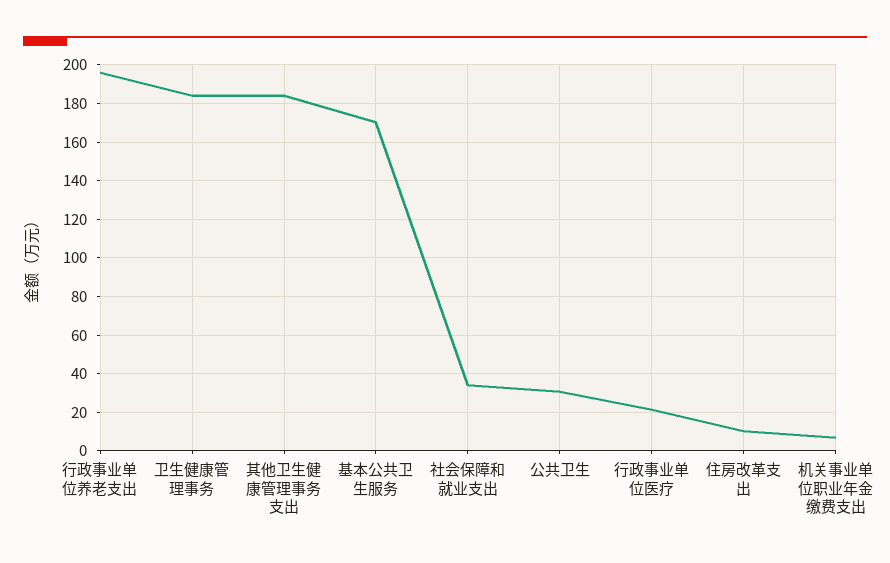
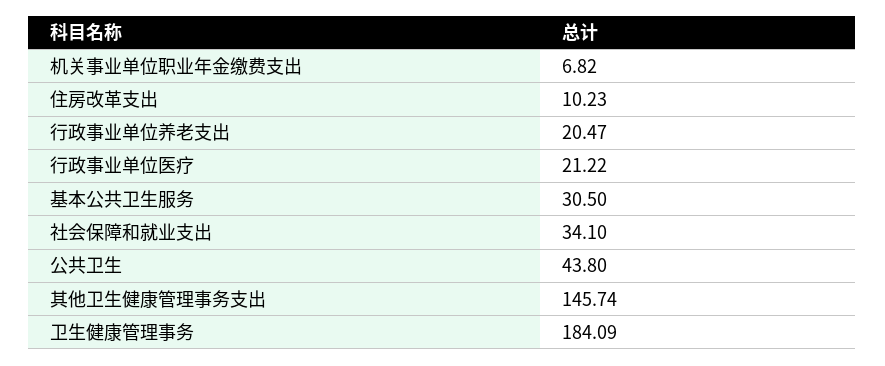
行政事业单位养老支出: 195 -> 20.47
其他卫生健康管理事务支出: 185 -> 145.74
基本公共卫生服务: 170 -> 30.5
公共卫生: 30 -> 43.8

